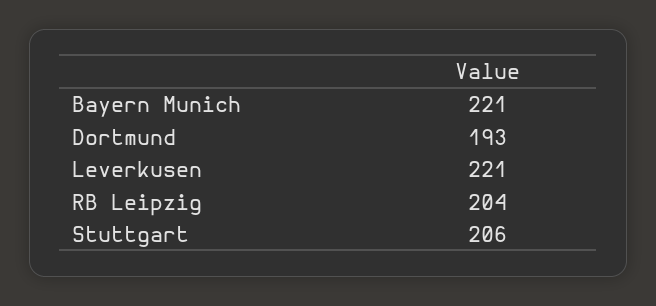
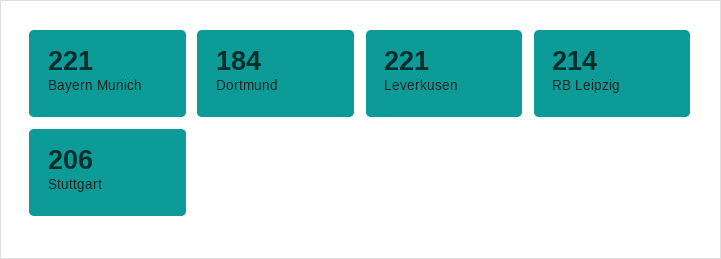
Dortmund: 193 -> 184
RB Leipzig: 204 -> 214

